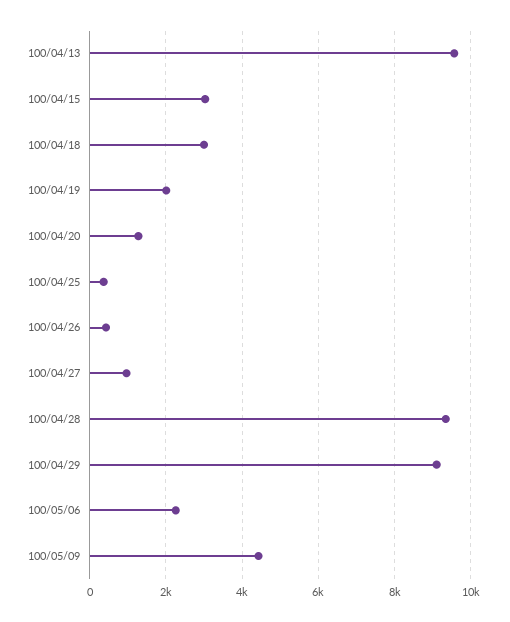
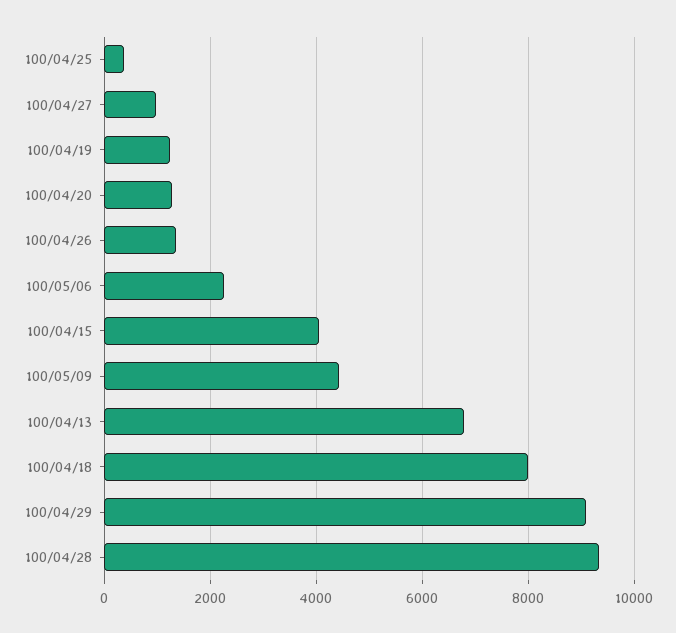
100/04/13: 9600 -> 6800
100/04/15: 3000 -> 4000
100/04/18: 3000 -> 8000
100/04/19: 2000 -> 1200
100/04/26: 400 -> 1400

